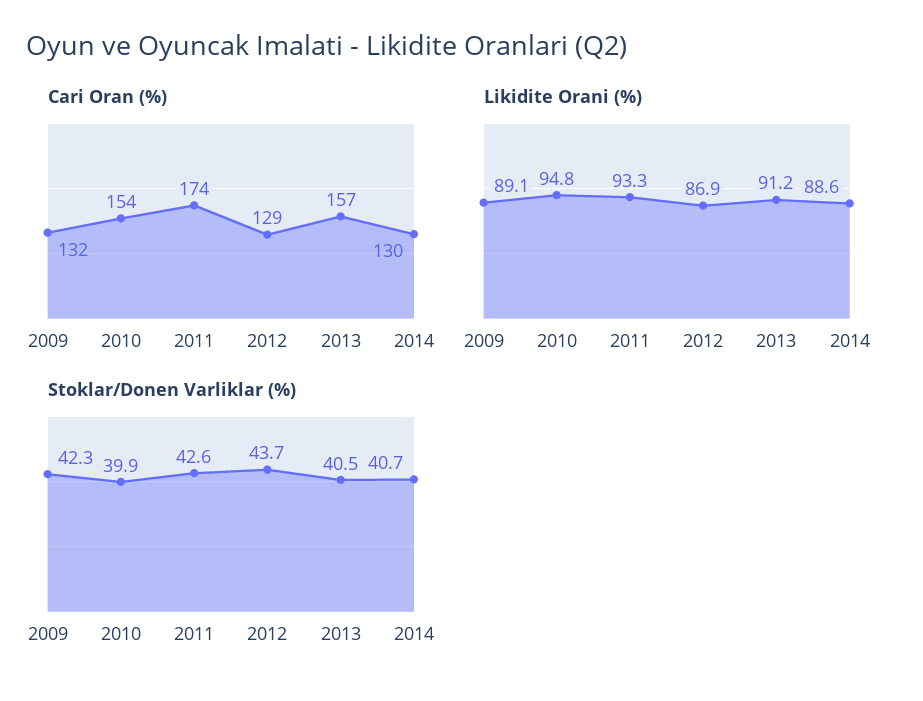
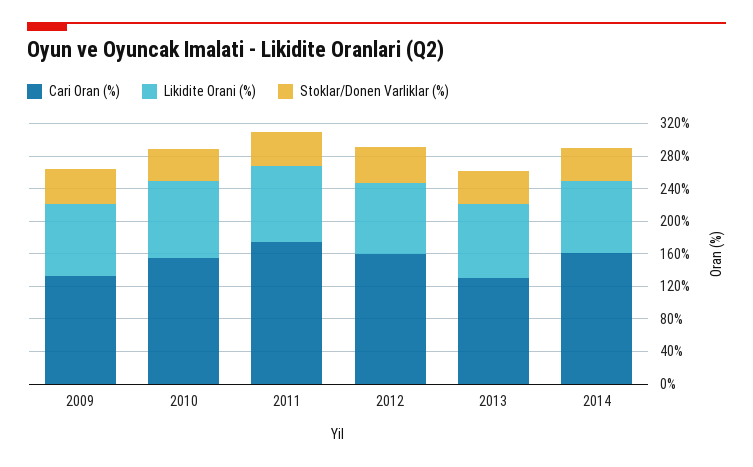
Cari Oran (%), 2012: 129 -> 160
Cari Oran (%), 2013: 157 -> 130
Cari Oran (%), 2014: 130 -> 160

